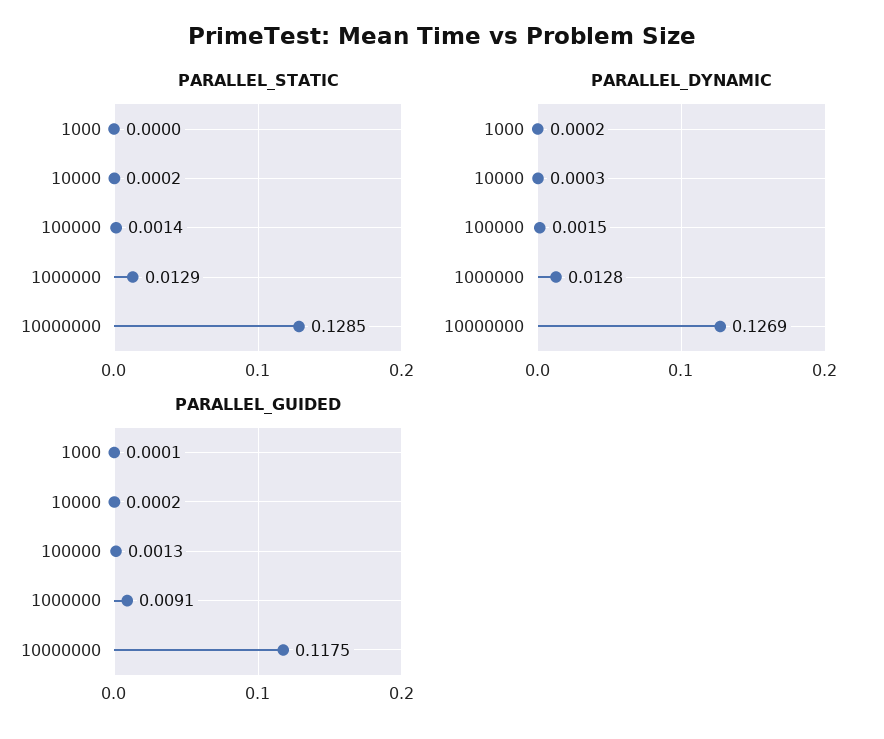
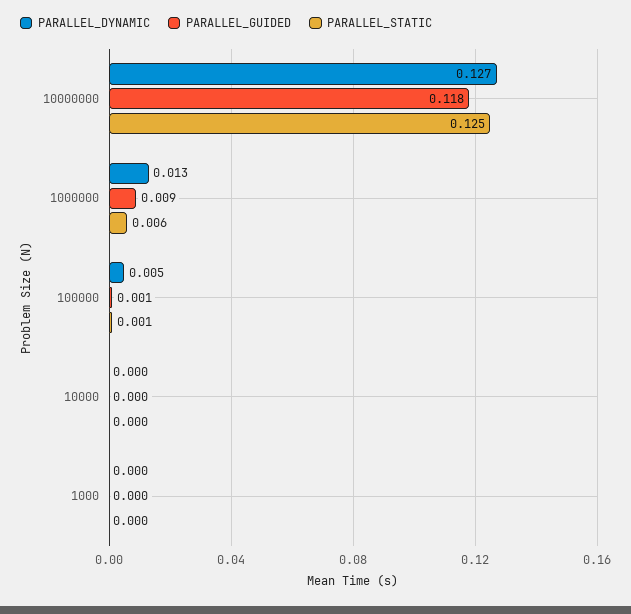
PARALLEL_STATIC, 1000000: 0.0129 -> 0.006
PARALLEL_STATIC, 10000000: 0.1285 -> 0.125
PARALLEL_DYNAMIC, 100000: 0.0015 -> 0.005

